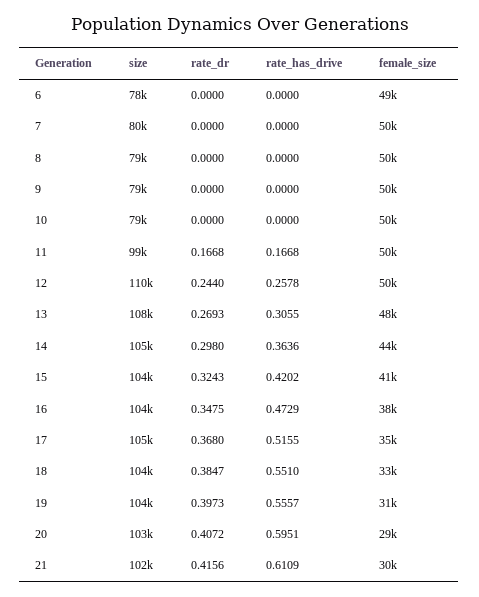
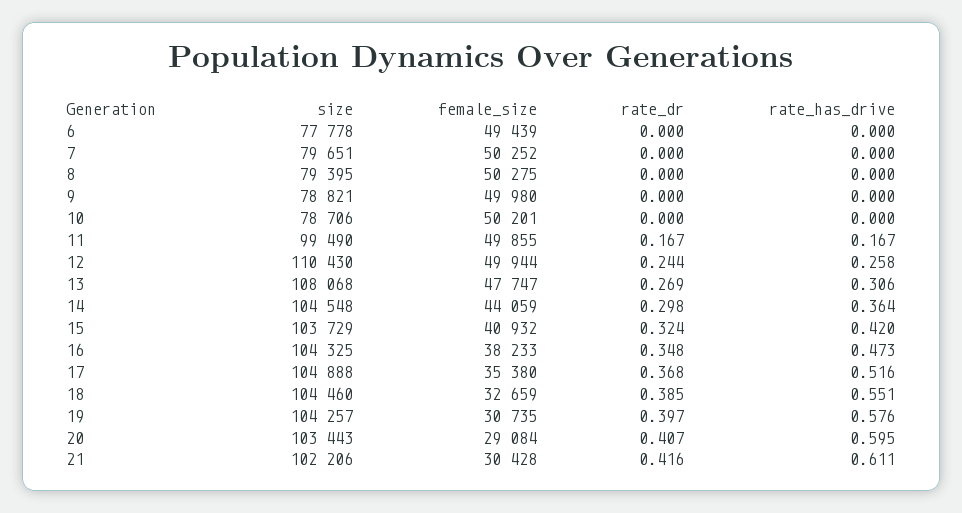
rate_has_drive, 19: 0.5557 -> 0.576

